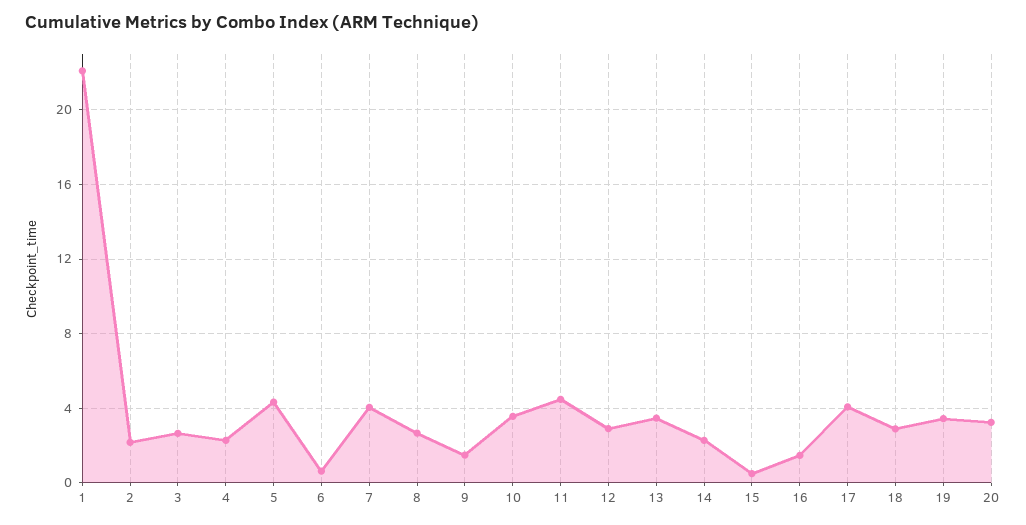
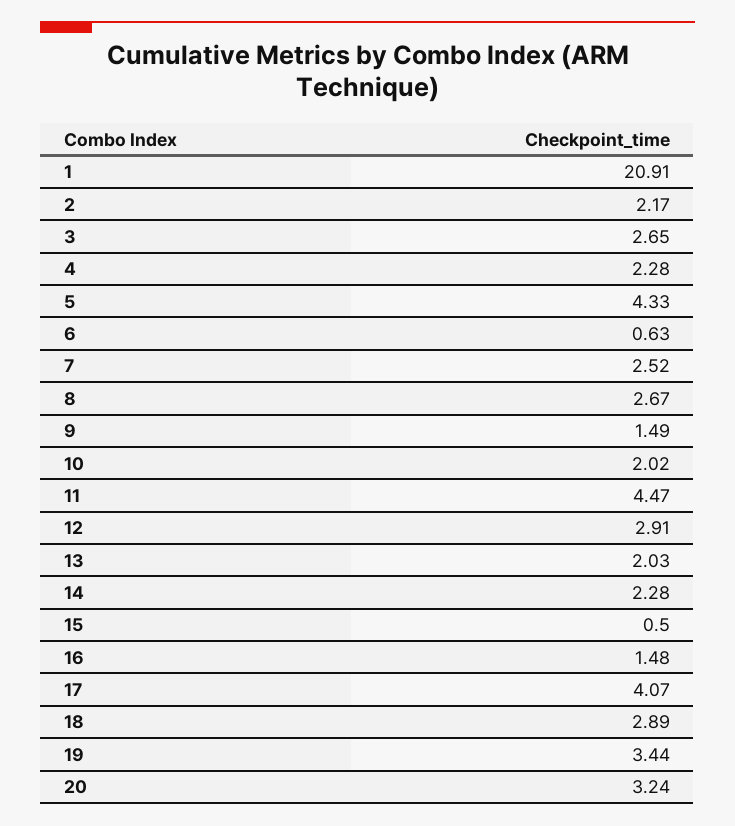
1: 22 -> 20.91
7: 4 -> 2.52
10: 3.5 -> 2.02
13: 3.5 -> 2.03

